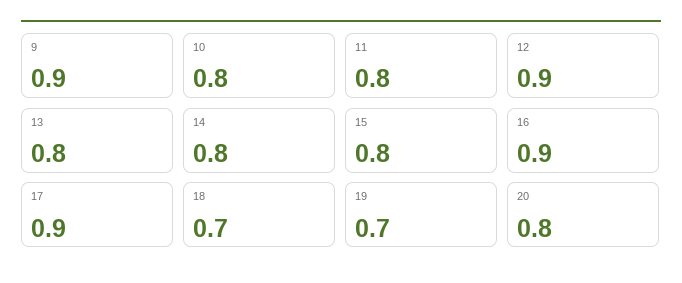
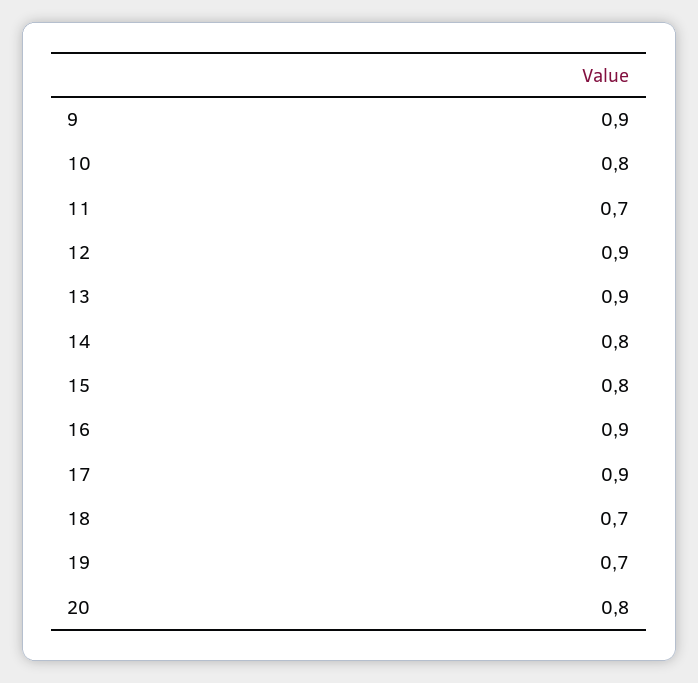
11: 0.8 -> 0.7
13: 0.8 -> 0.9

